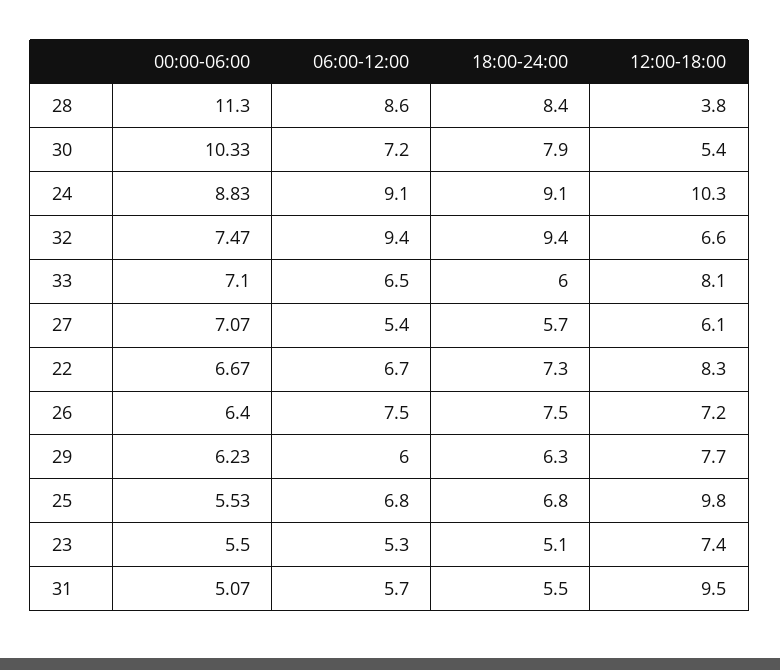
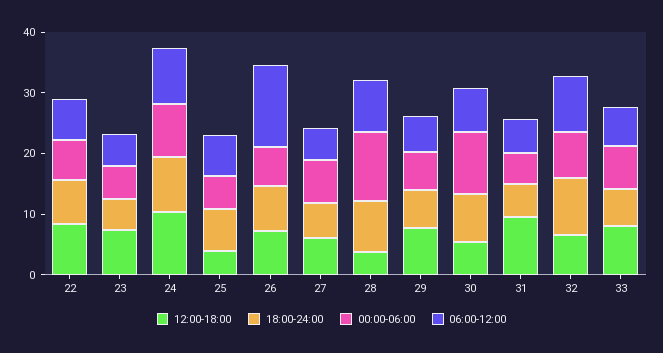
06:00-12:00, 26: 7.5 -> 14
12:00-18:00, 25: 9.8 -> 4

